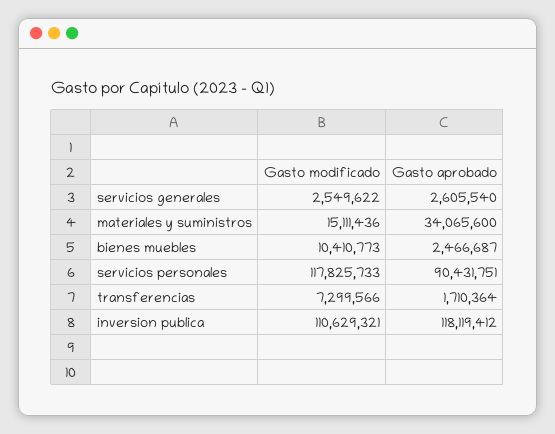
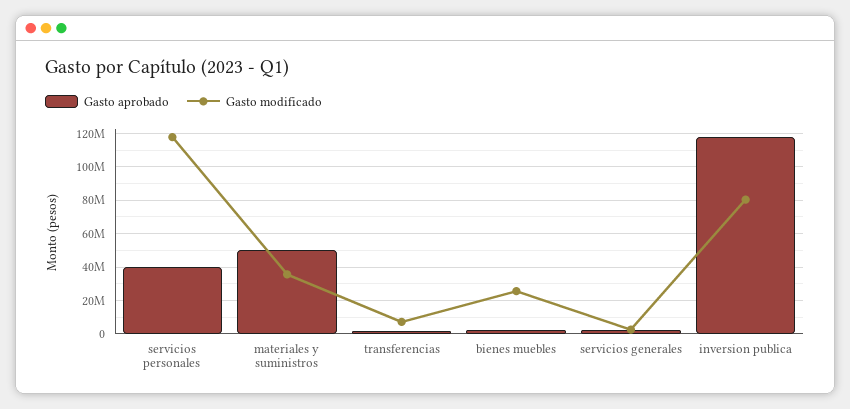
Gasto modificado, materiales y suministros: 15111436 -> 35000000
Gasto aprobado, materiales y suministros: 34065600 -> 50000000
Gasto modificado, bienes muebles: 10410773 -> 25000000
Gasto aprobado, servicios personales: 90431751 -> 40000000
Gasto modificado, inversion publica: 110629321 -> 80000000

